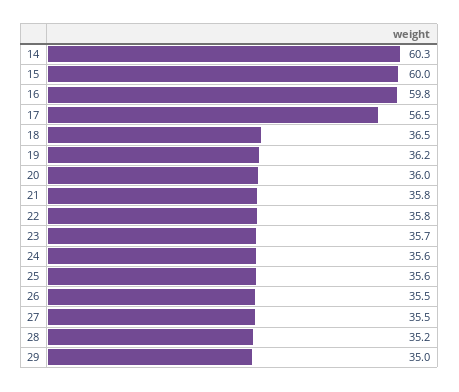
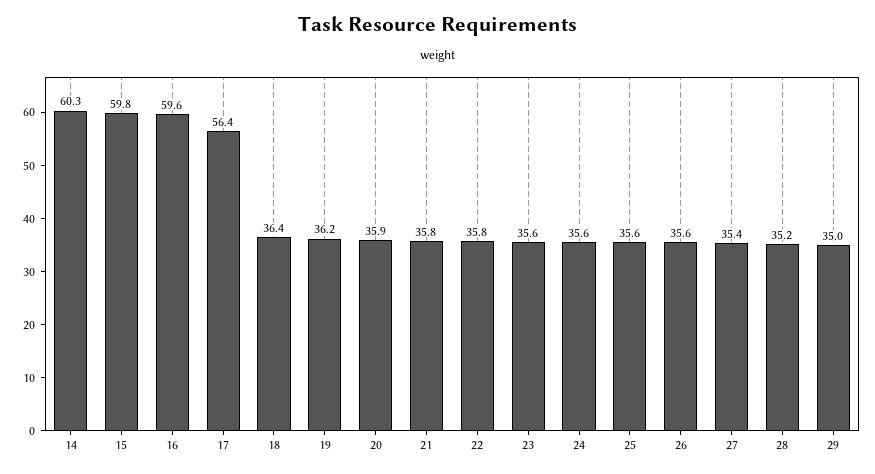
15: 60 -> 59.8
16: 59.8 -> 59.6
17: 56.5 -> 56.4
18: 36.5 -> 36.4
20: 36 -> 35.9
23: 35.7 -> 35.6
26: 35.5 -> 35.6
27: 35.5 -> 35.4

